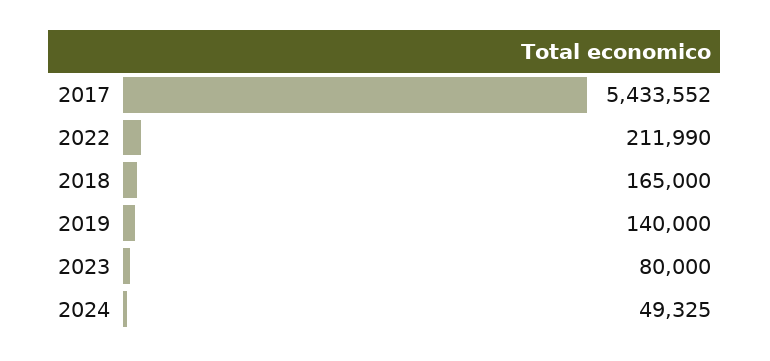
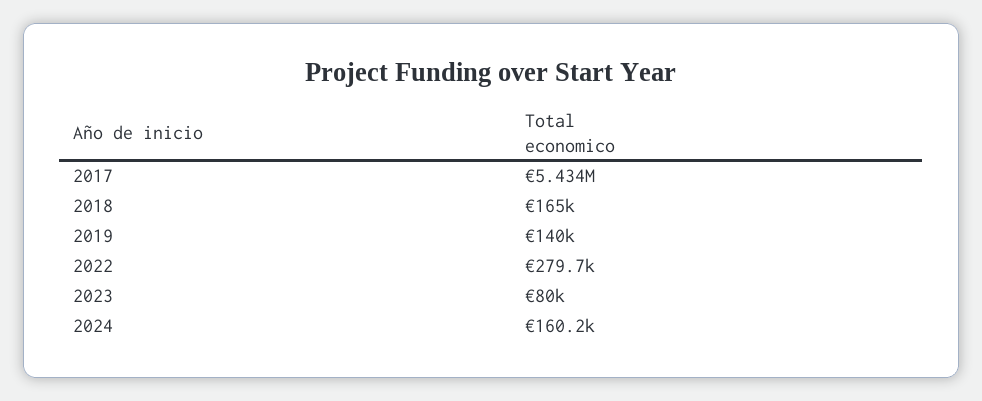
2022: 211990 -> 279700
2024: 49325 -> 160200

